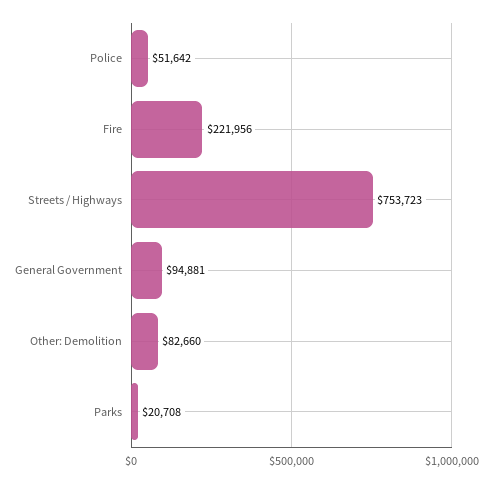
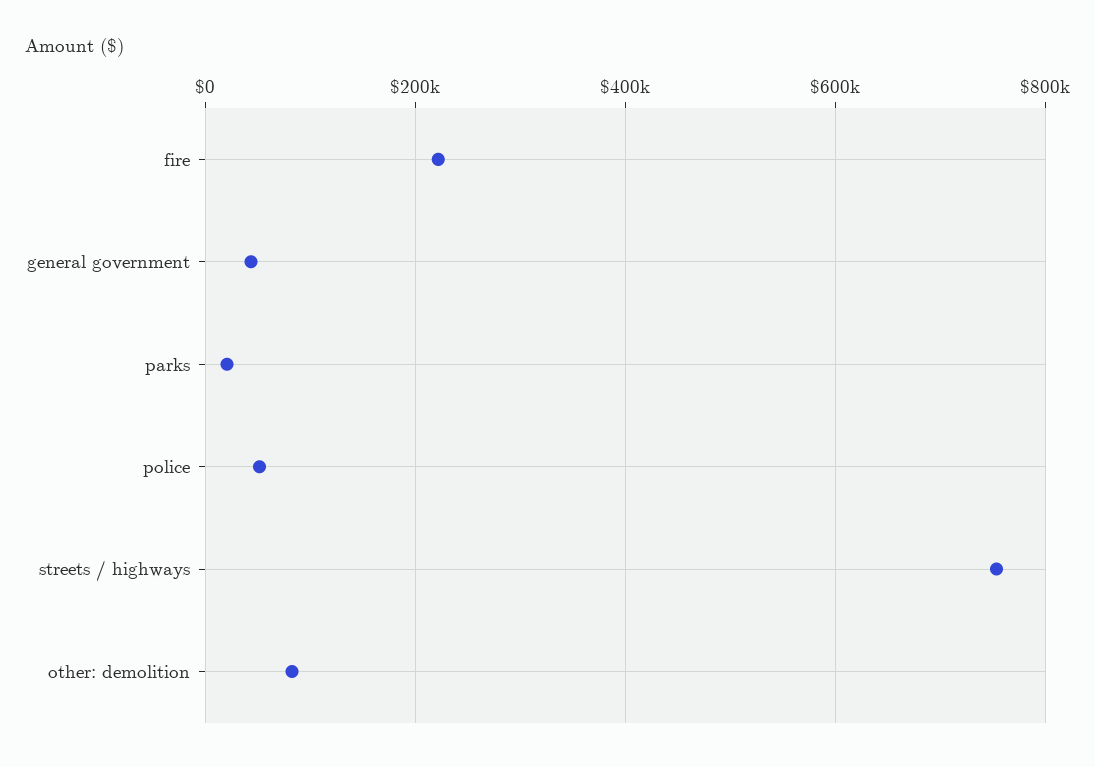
General Government: 94881 -> 40000

